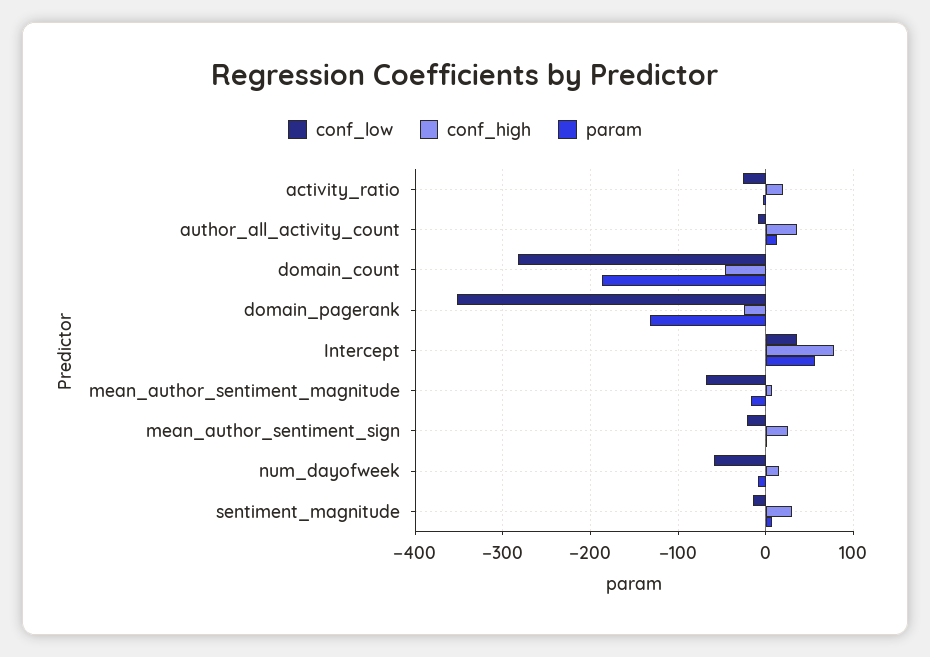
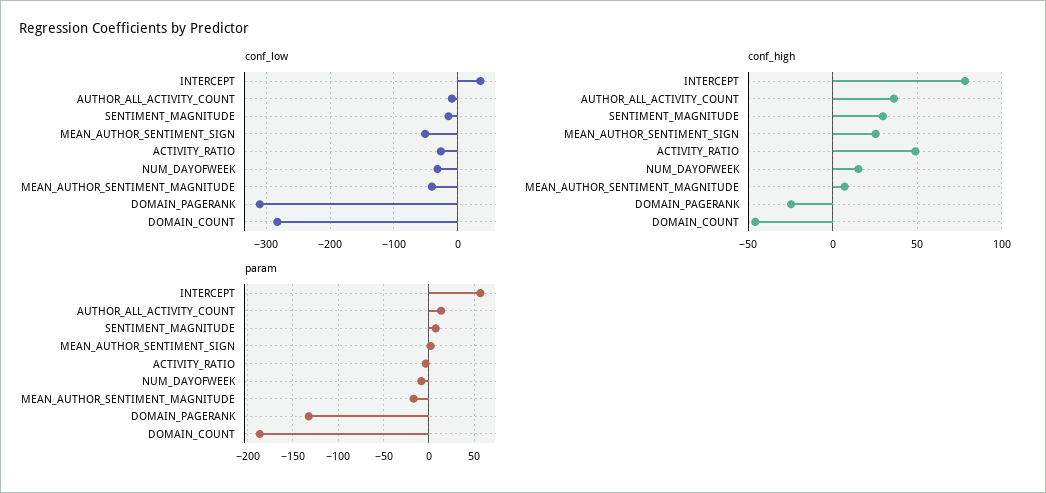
conf_high, activity_ratio: 20 -> 50
conf_low, domain_pagerank: -350 -> -310
conf_low, mean_author_sentiment_magnitude: -70 -> -40
conf_low, mean_author_sentiment_sign: -20 -> -50
conf_low, num_dayofweek: -60 -> -30

